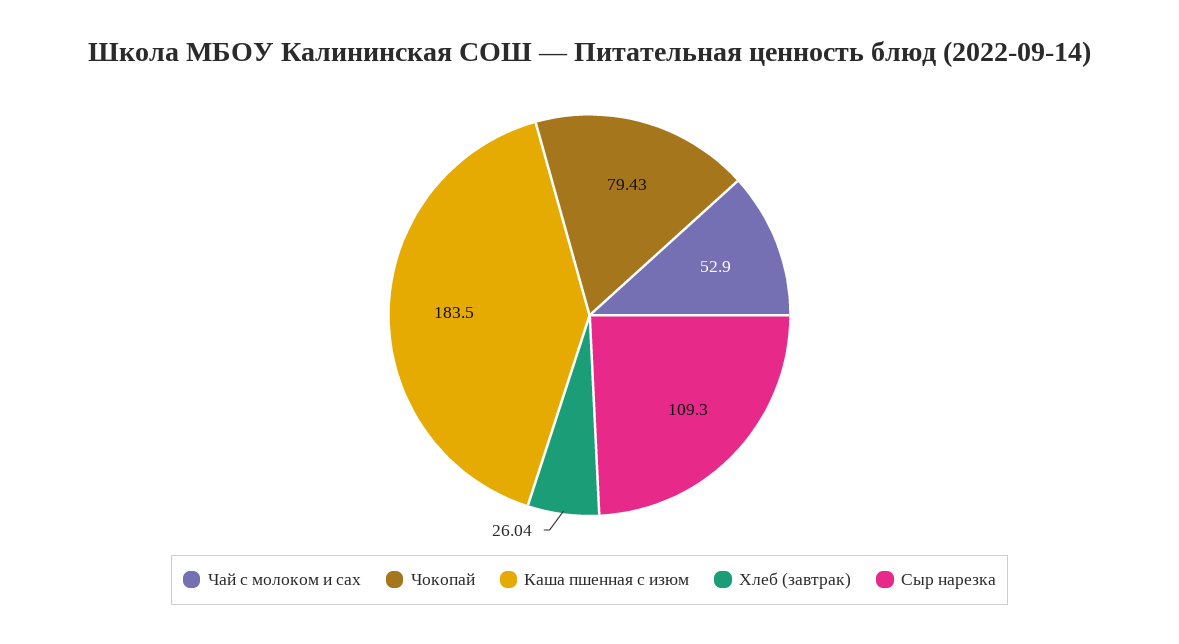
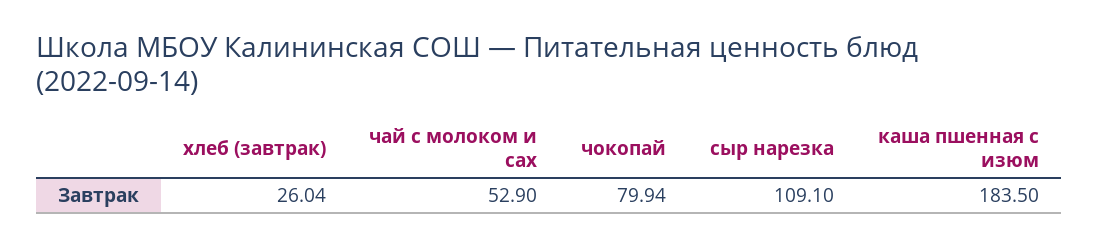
Чокопай: 79.43 -> 79.94
Сыр нарезка: 109.3 -> 109.1

